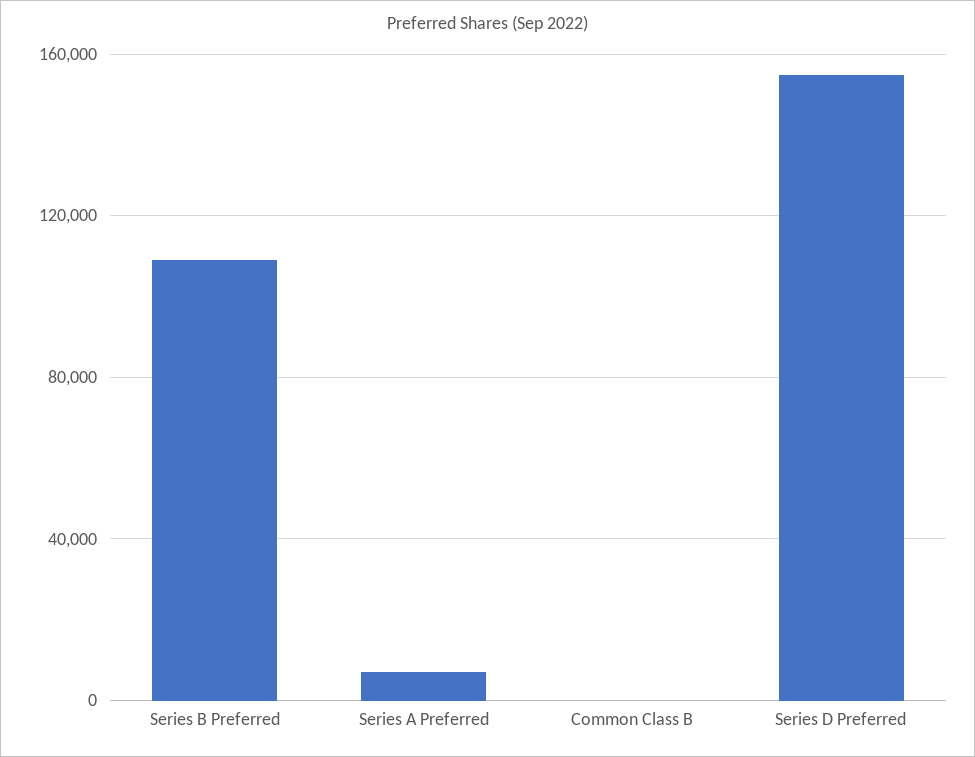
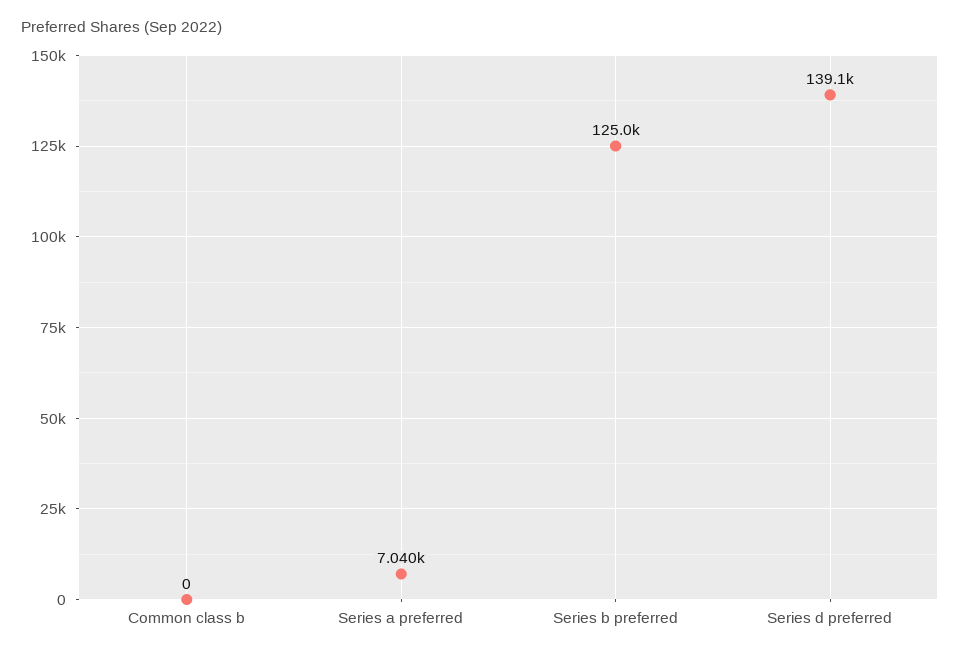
Series B Preferred: 110000 -> 125000
Series D Preferred: 155000 -> 139100

